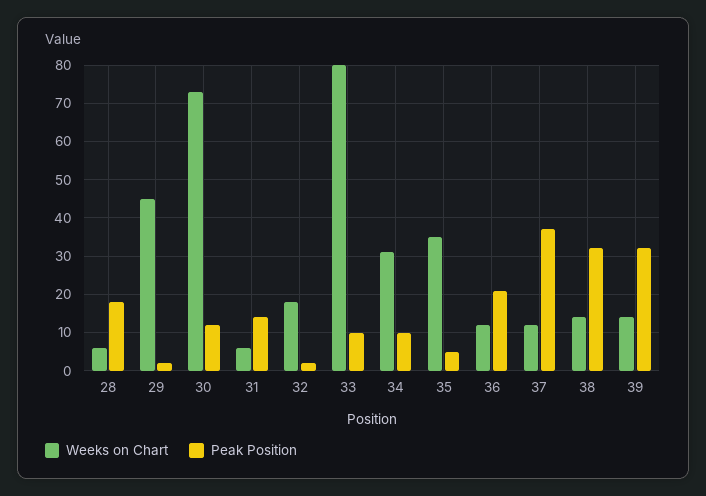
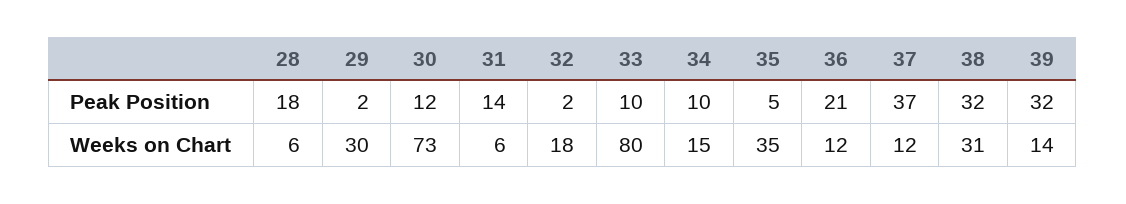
Weeks on Chart, 29: 45 -> 30
Weeks on Chart, 34: 30 -> 15
Weeks on Chart, 38: 15 -> 31

